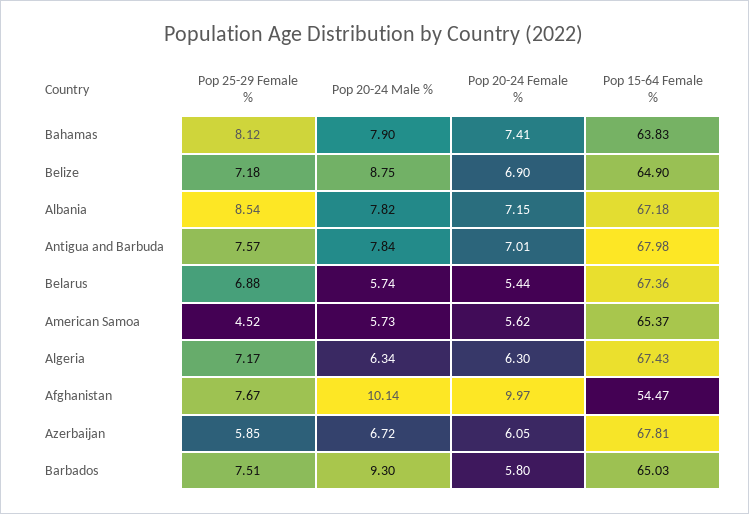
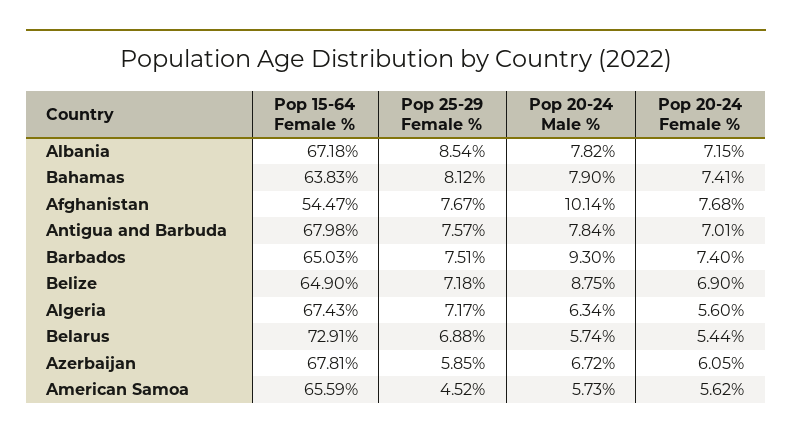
Pop 15-64 Female %, Belarus: 67.36 -> 72.91
Pop 15-64 Female %, American Samoa: 65.37 -> 65.59
Pop 20-24 Female %, Algeria: 6.3 -> 5.6
Pop 20-24 Female %, Afghanistan: 9.97 -> 7.68
Pop 20-24 Female %, Barbados: 5.8 -> 7.4

